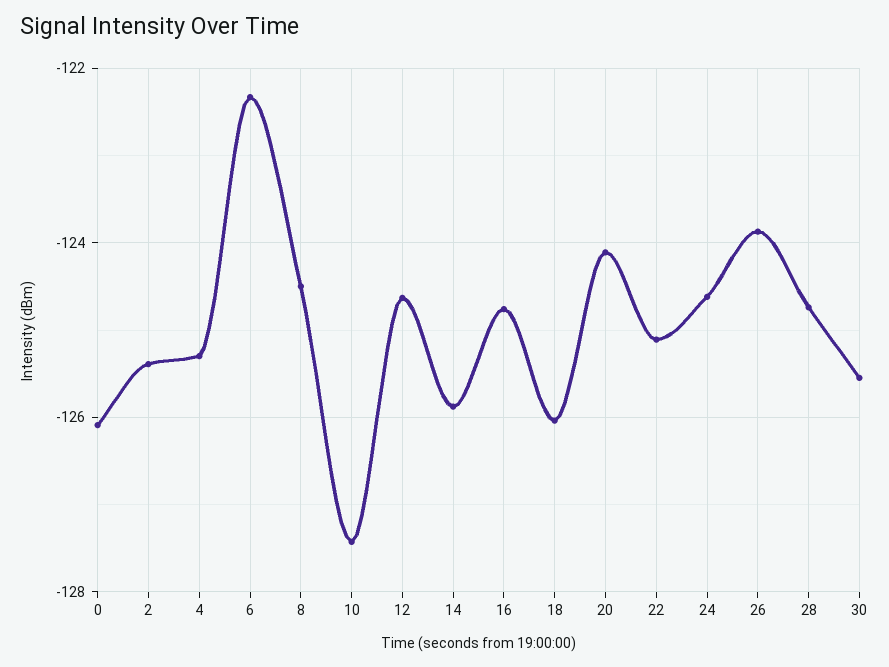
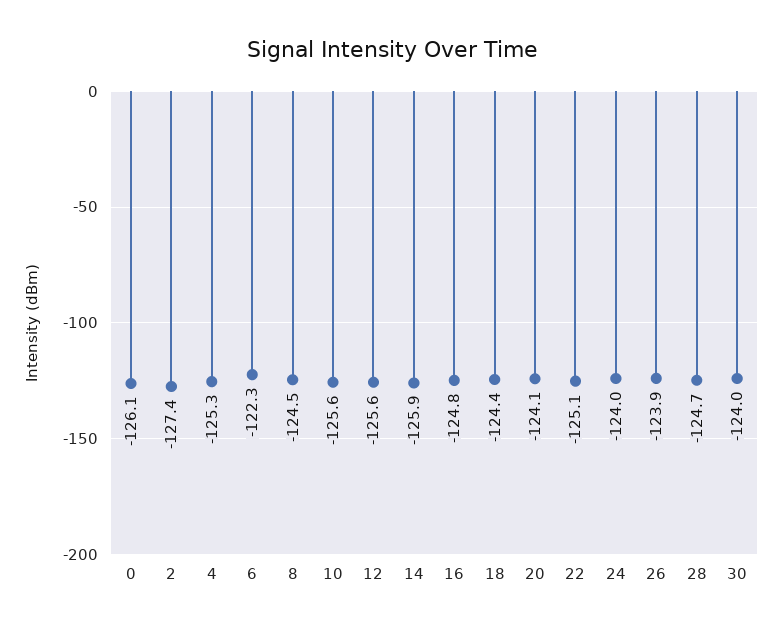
2: -125.4 -> -127.4
10: -127.4 -> -125.6
12: -124.6 -> -125.6
18: -126 -> -124.4
24: -124.6 -> -124
30: -125.6 -> -124

